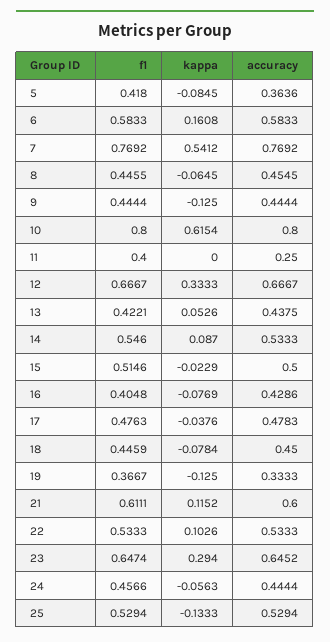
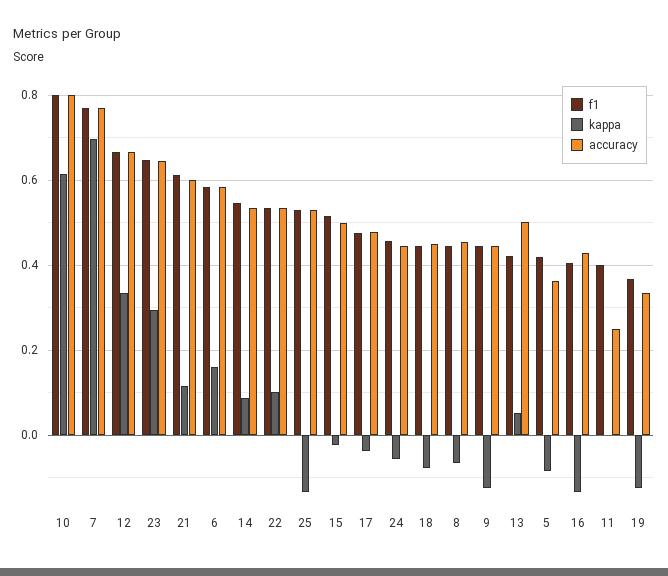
kappa, 7: 0.5412 -> 0.7
accuracy, 13: 0.4375 -> 0.5
kappa, 16: -0.0769 -> -0.14

